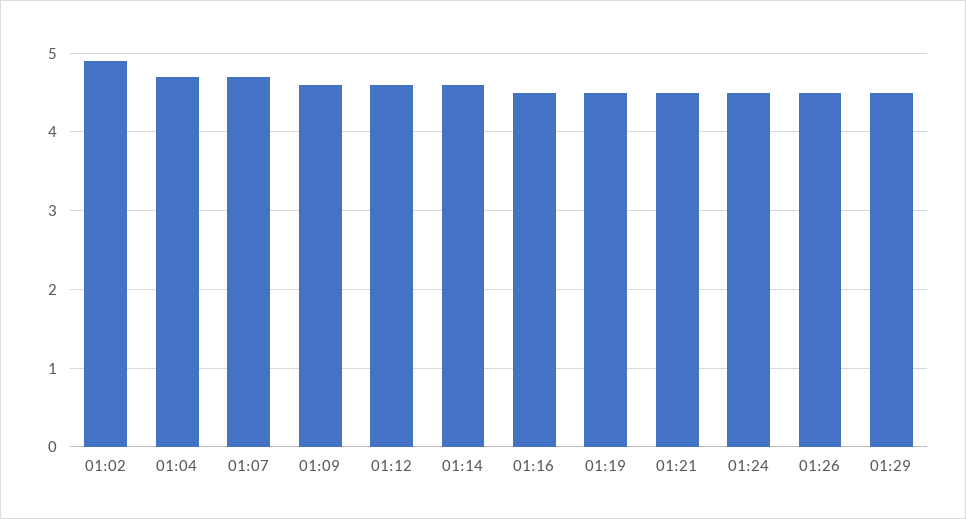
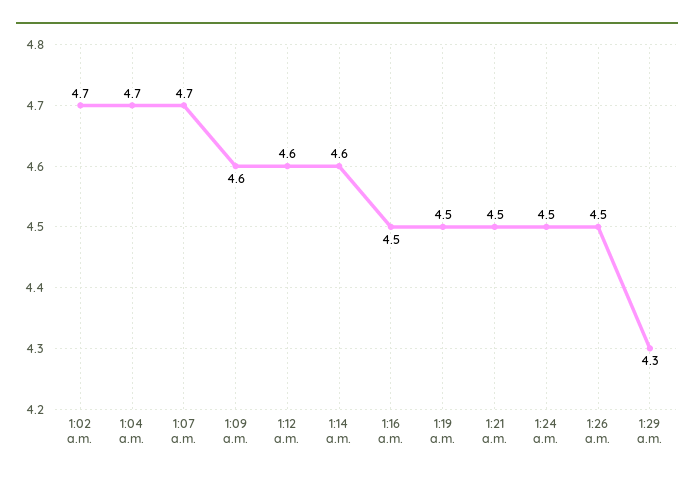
01:02: 4.9 -> 4.7
01:29: 4.5 -> 4.3

